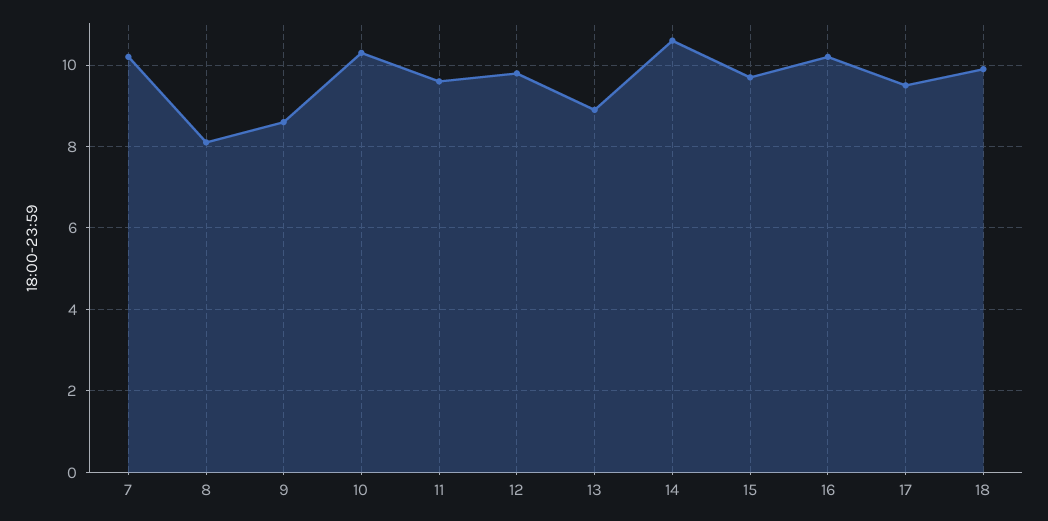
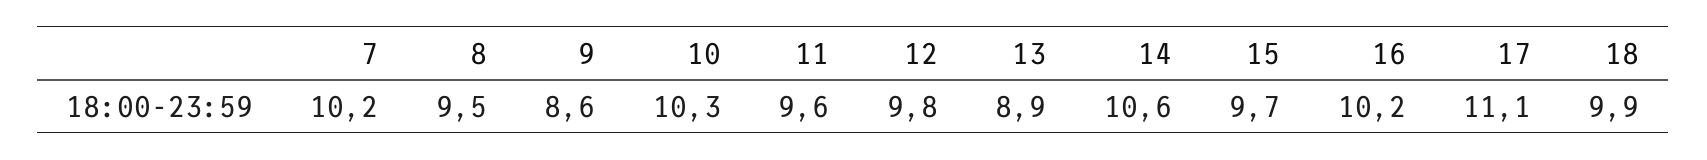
8: 8 -> 9.5
17: 9.5 -> 11.1

